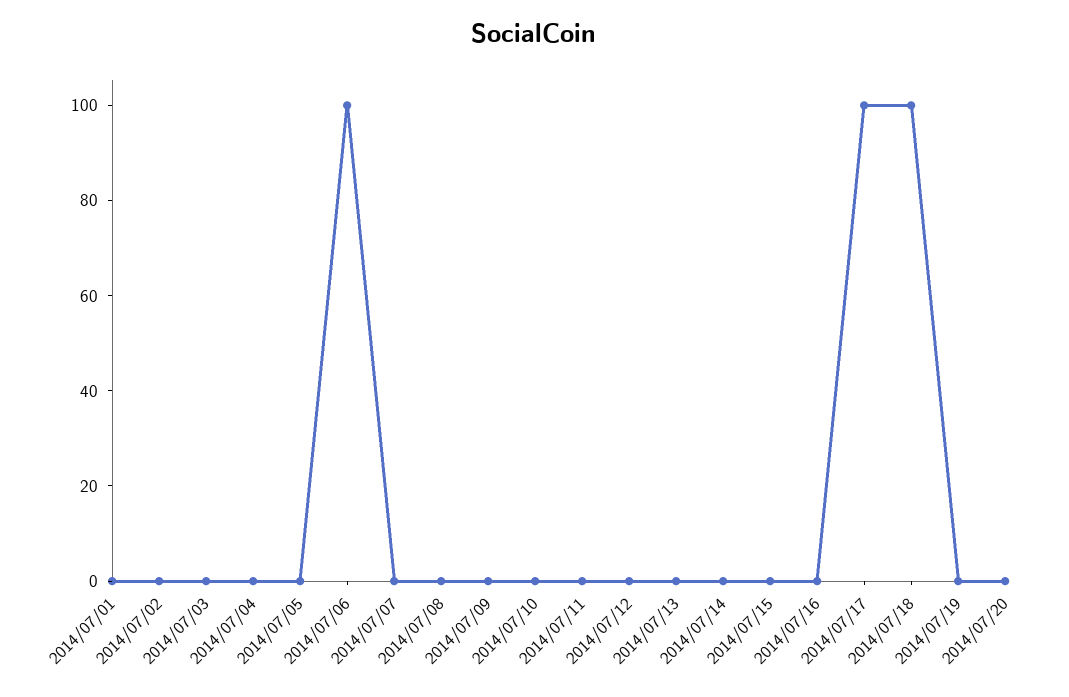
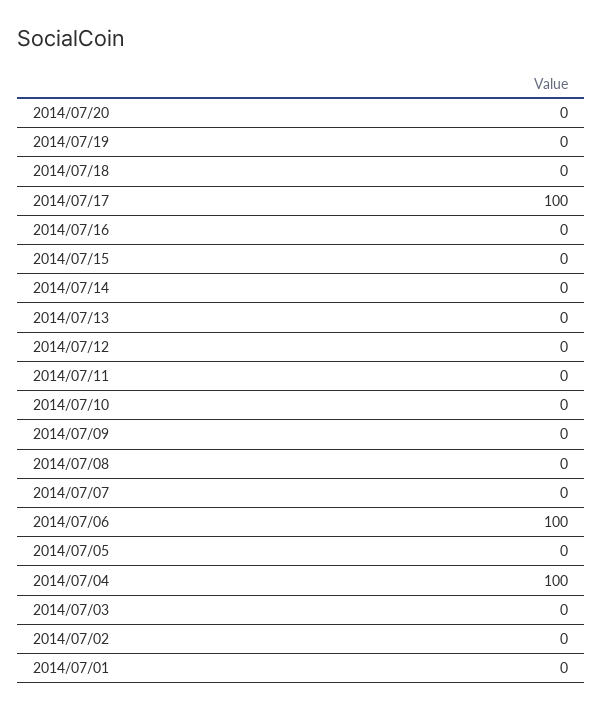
2014/07/04: 0 -> 100
2014/07/18: 100 -> 0

